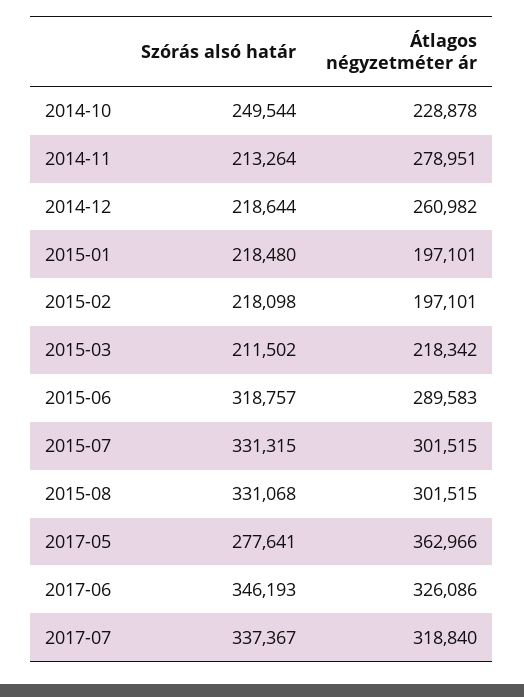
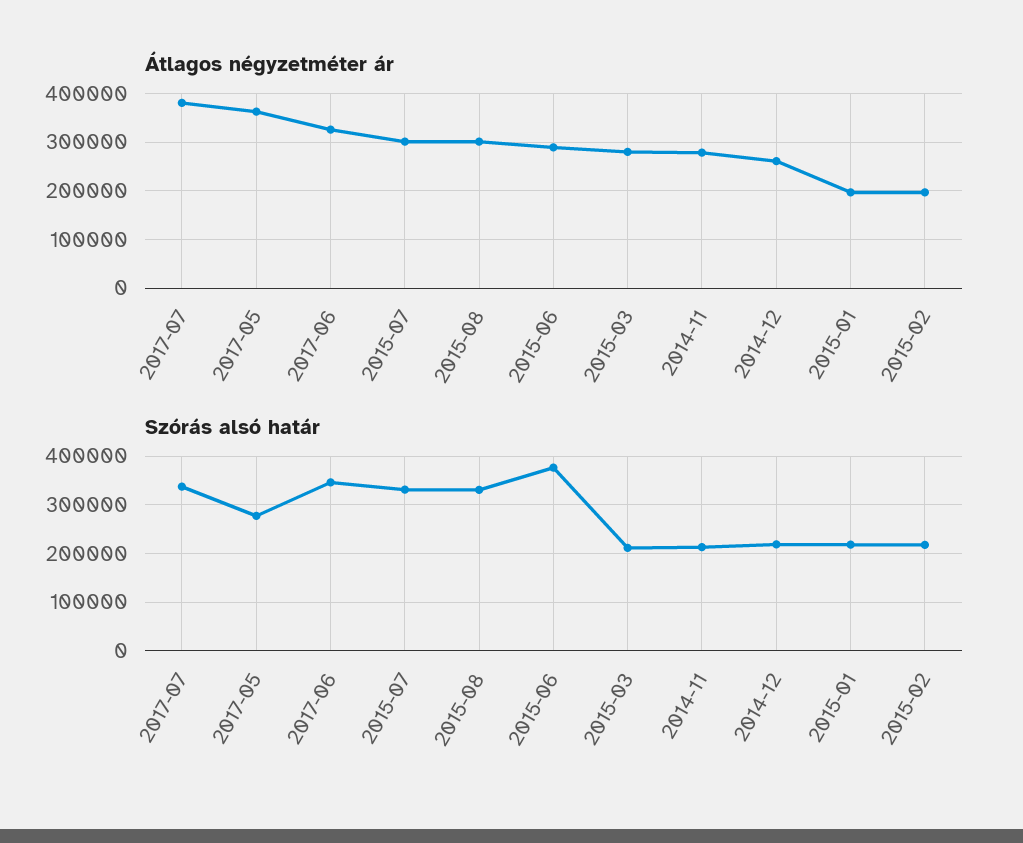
Szórás alsó határ, 2014-10: 249544 -> none
Átlagos négyzetméter ár, 2014-10: 228878 -> none
Átlagos négyzetméter ár, 2015-03: 218342 -> 280000
Szórás alsó határ, 2015-06: 318757 -> 380000
Átlagos négyzetméter ár, 2017-07: 318840 -> 380000

